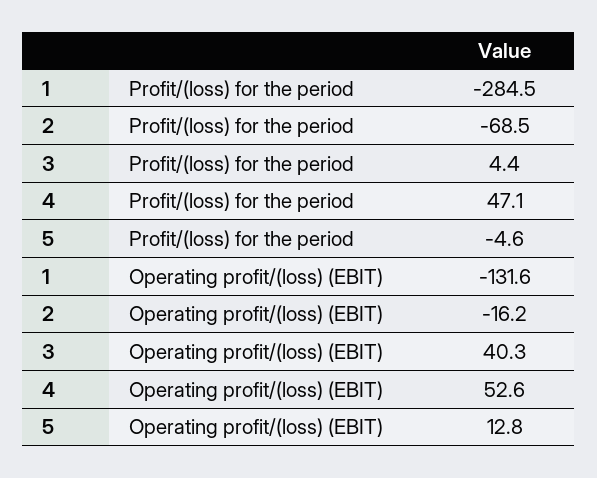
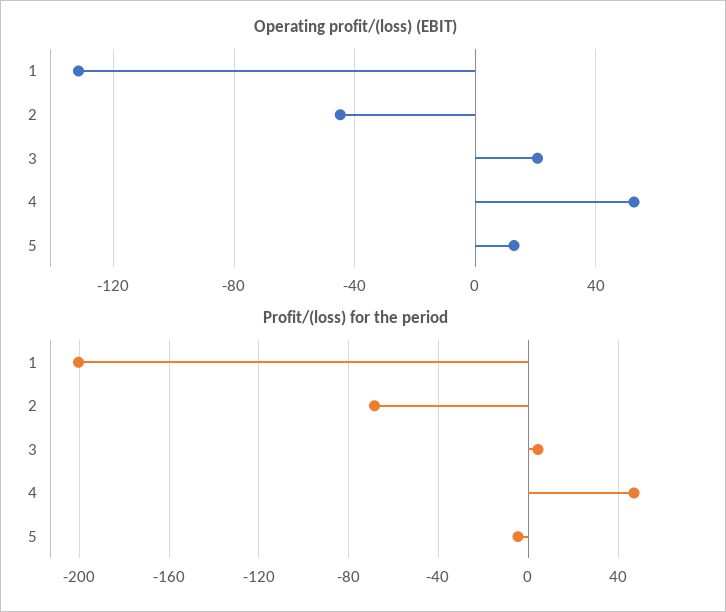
Profit/(loss) for the period, 1: -284.5 -> -200
Operating profit/(loss) (EBIT), 2: -16.2 -> -45
Operating profit/(loss) (EBIT), 3: 40.3 -> 20

